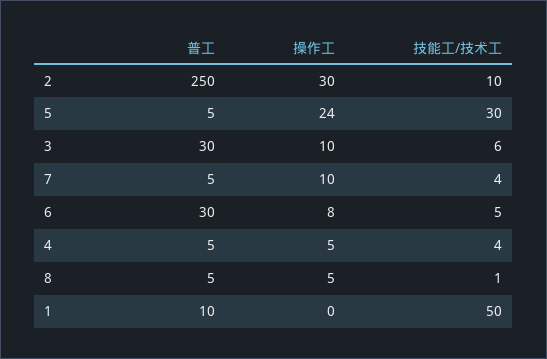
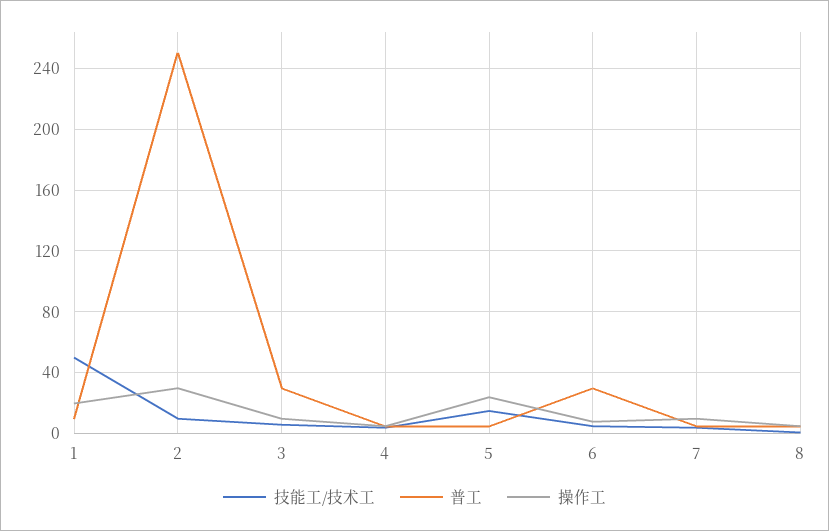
技能工/技术工, 5: 30 -> 15
操作工, 1: 0 -> 20

